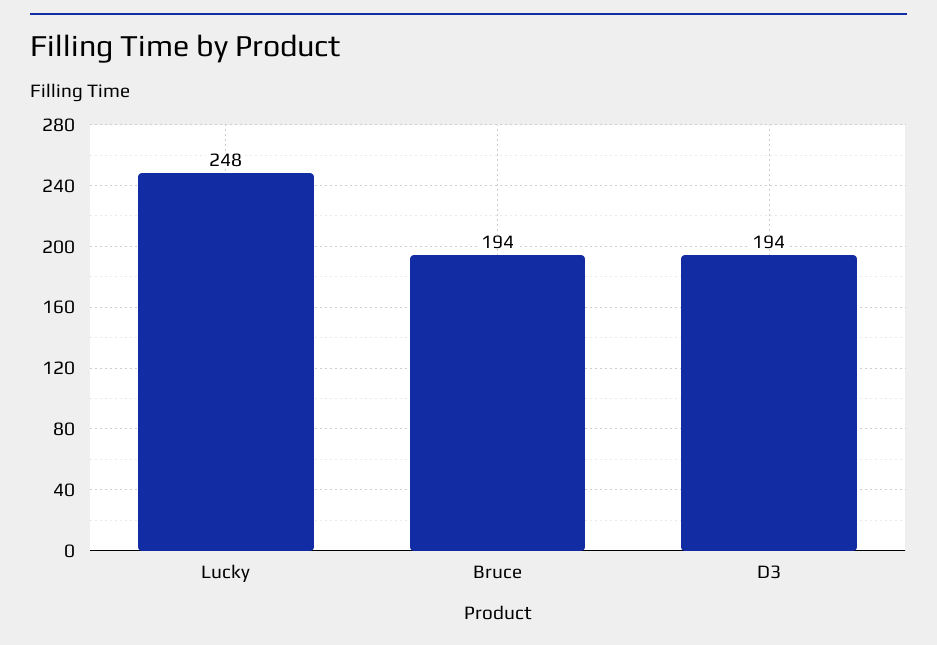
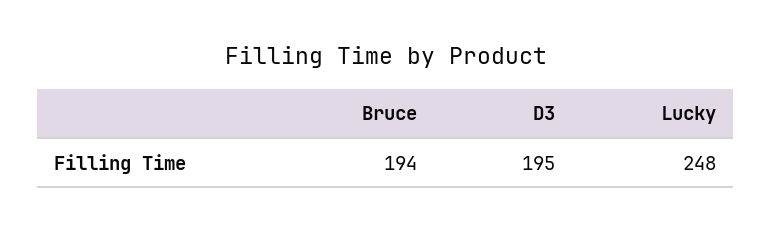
D3: 194 -> 195

